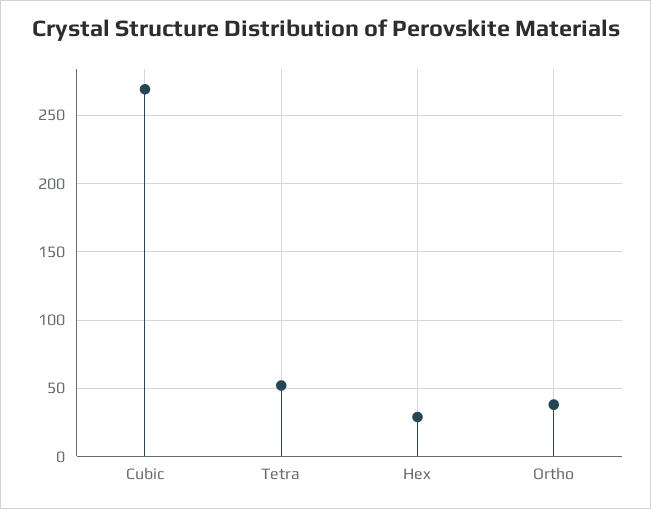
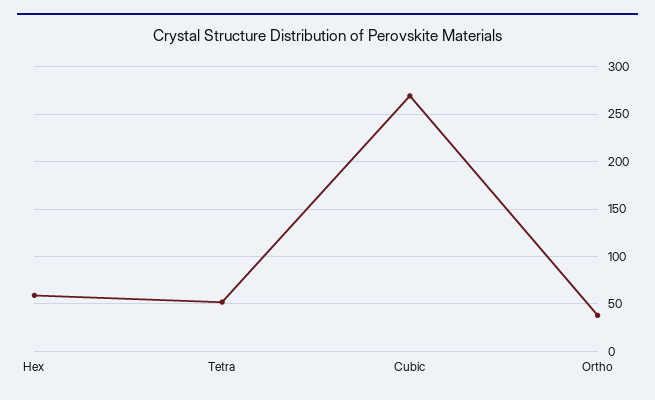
Hex: 30 -> 60

